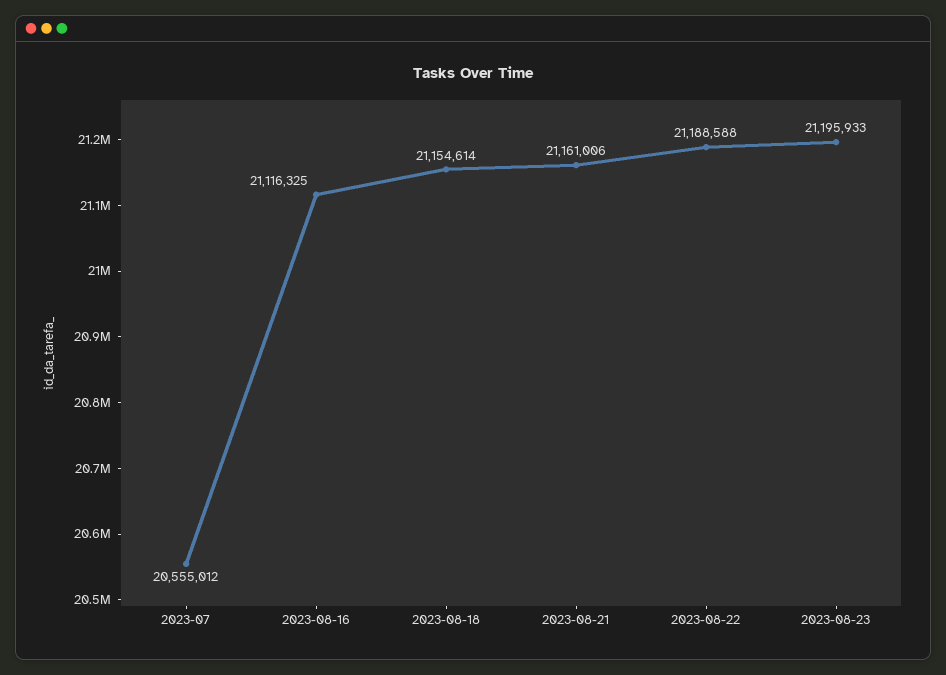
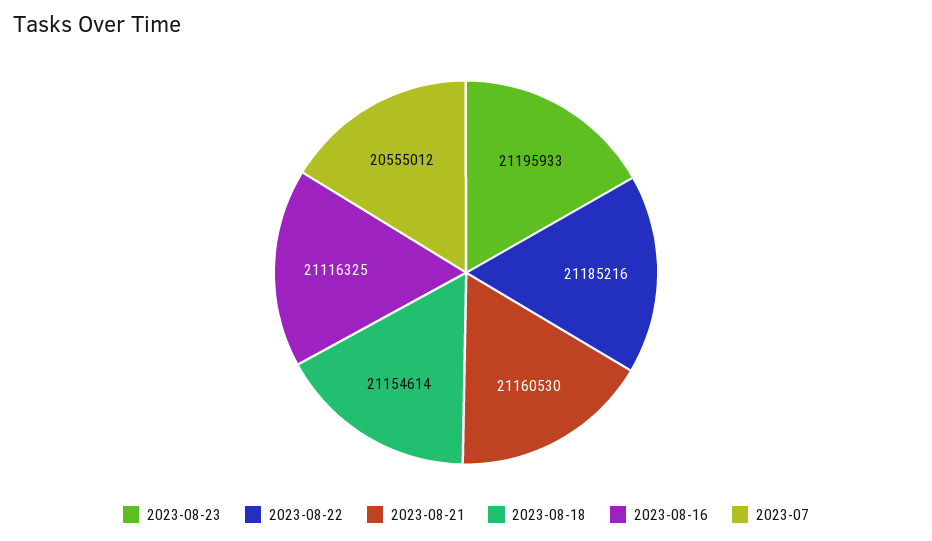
2023-08-21: 21161006 -> 21160530
2023-08-22: 21188588 -> 21185216

